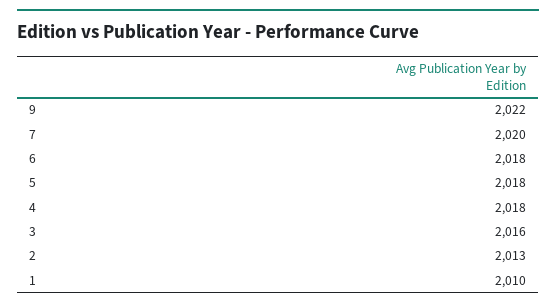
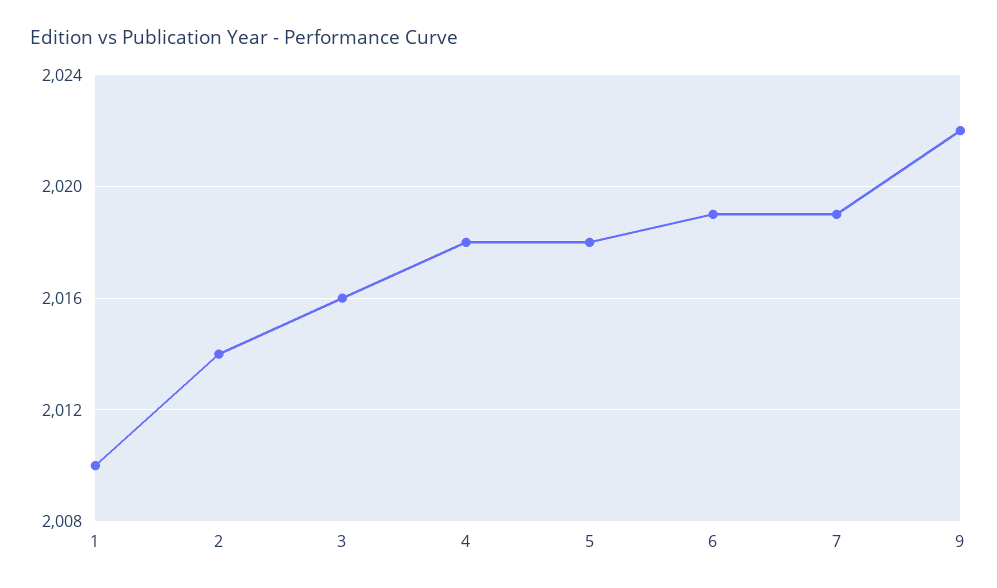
7: 2020 -> 2019
6: 2018 -> 2019
2: 2013 -> 2014

